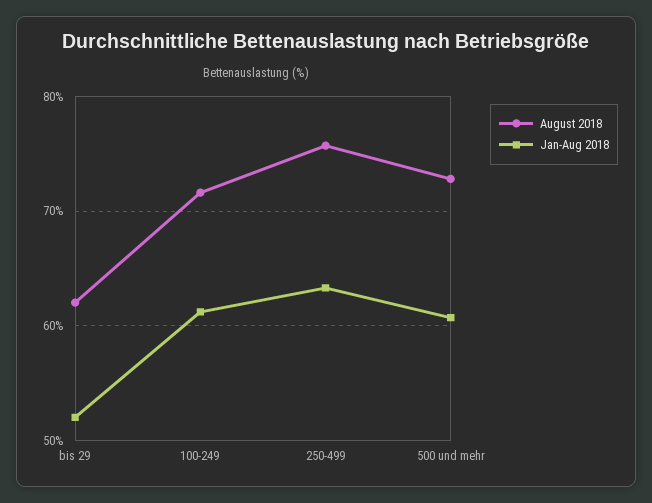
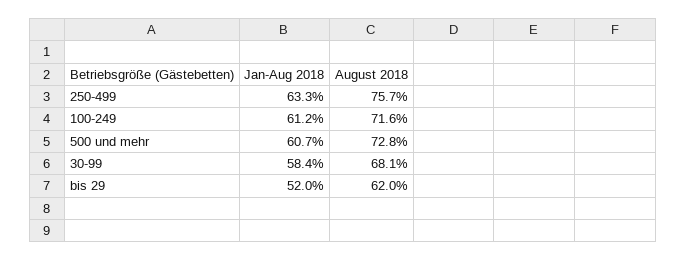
Jan-Aug 2018, 30-99: none -> 58.4
August 2018, 30-99: none -> 68.1

